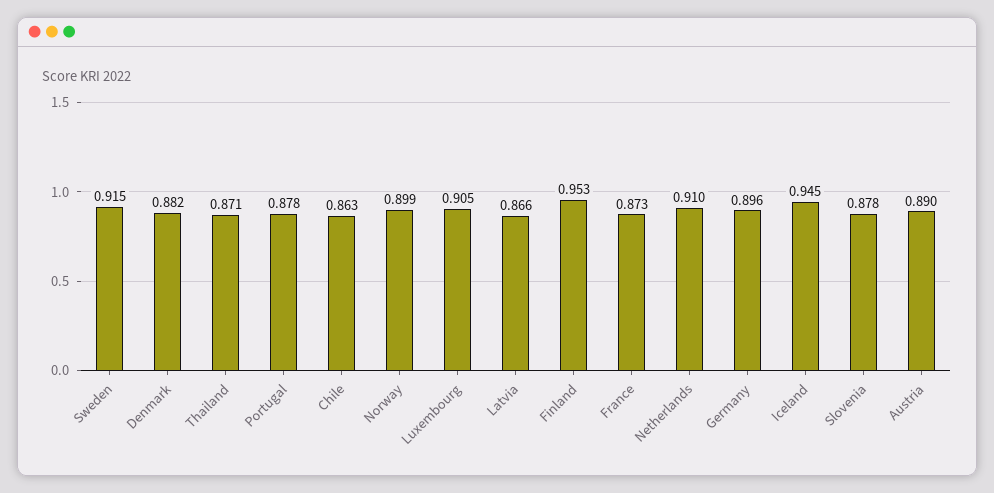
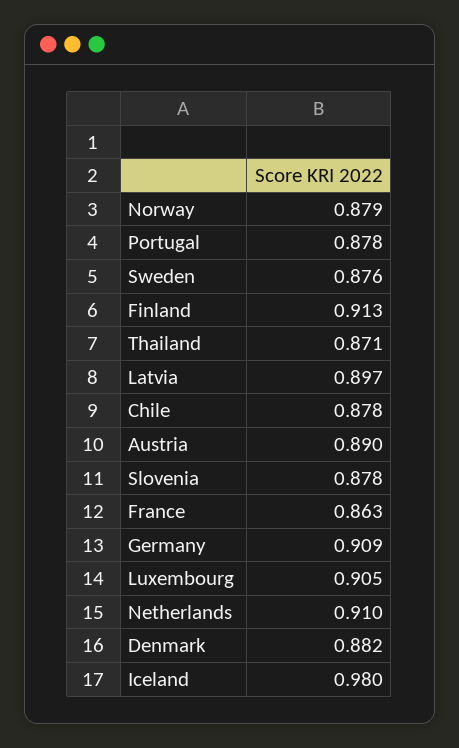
Sweden: 0.915 -> 0.876
Chile: 0.863 -> 0.878
Norway: 0.899 -> 0.879
Latvia: 0.866 -> 0.897
Finland: 0.953 -> 0.913
France: 0.873 -> 0.863
Germany: 0.896 -> 0.909
Iceland: 0.945 -> 0.98

